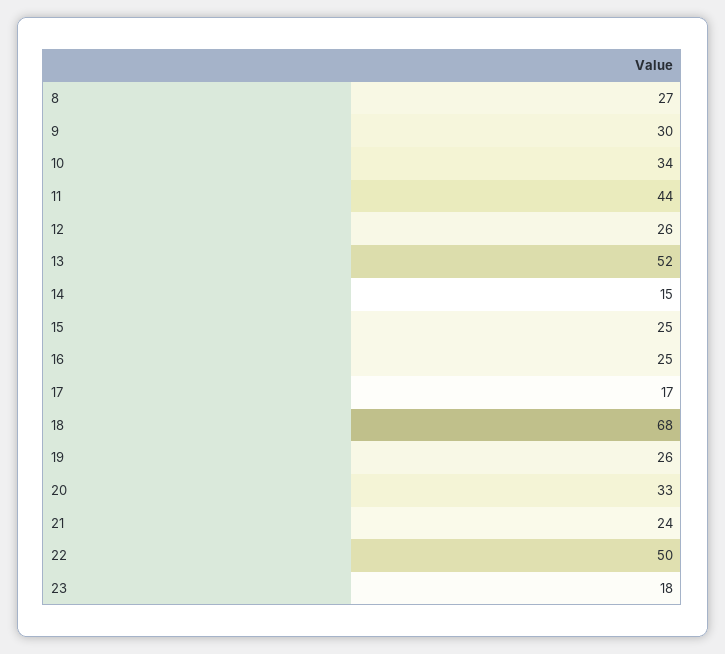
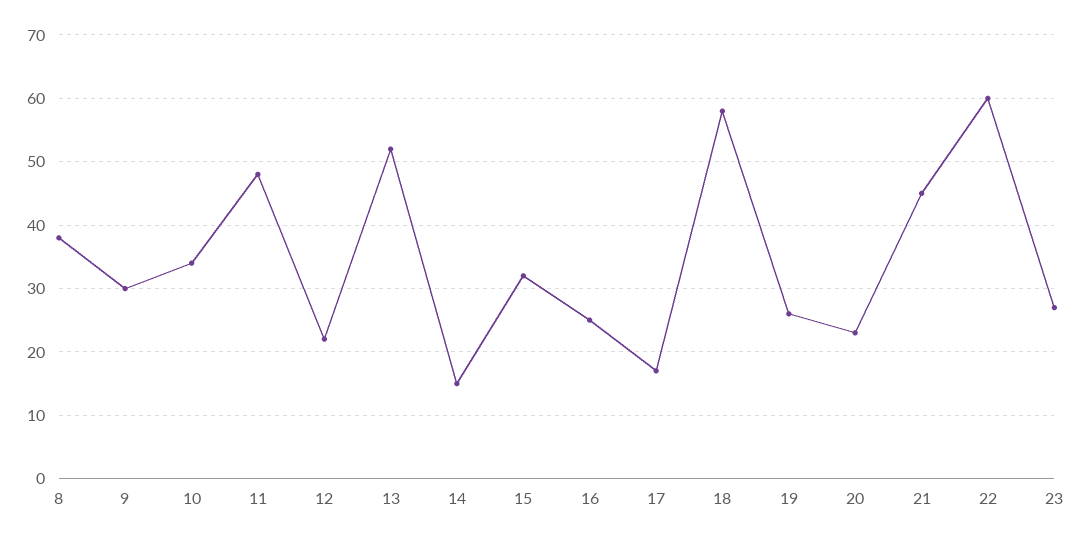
8: 27 -> 38
11: 44 -> 48
12: 26 -> 22
15: 25 -> 32
18: 68 -> 58
20: 33 -> 23
21: 24 -> 45
22: 50 -> 60
23: 18 -> 27

